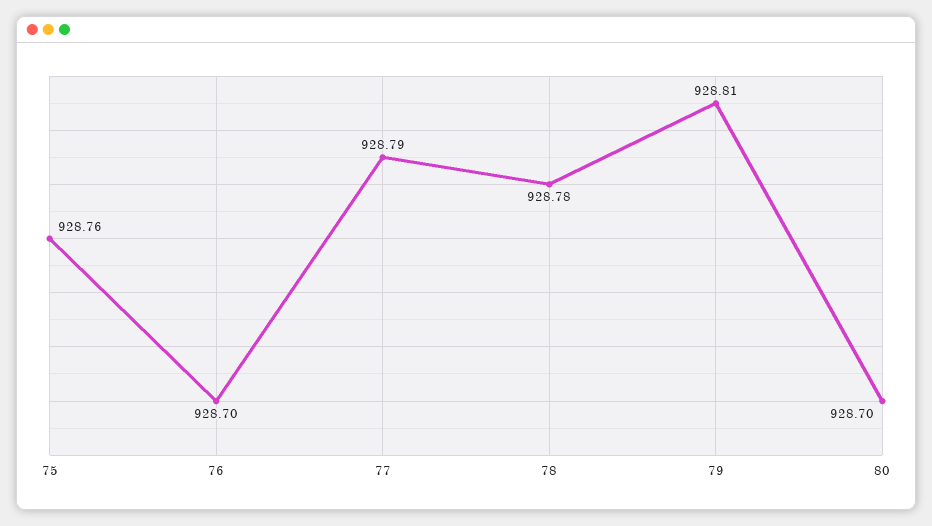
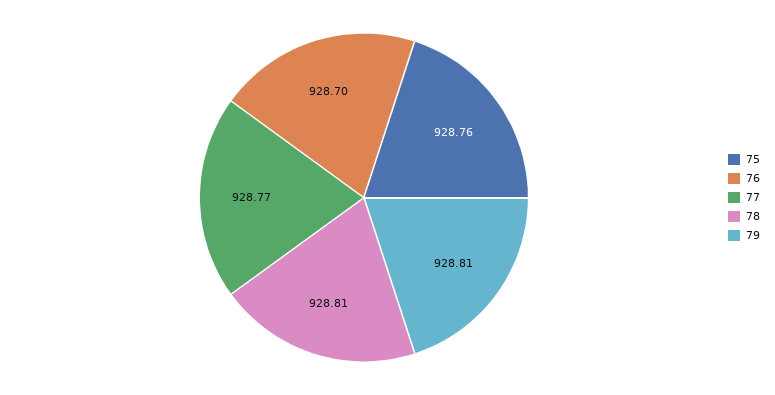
77: 928.79 -> 928.77
78: 928.78 -> 928.81
80: 928.7 -> none

